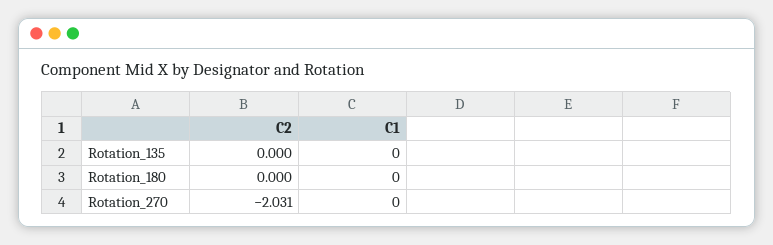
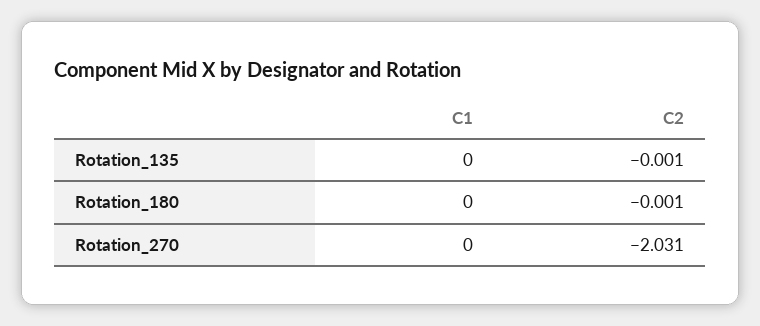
C2, Rotation_135: 0 -> -0.001
C2, Rotation_180: 0 -> -0.001

